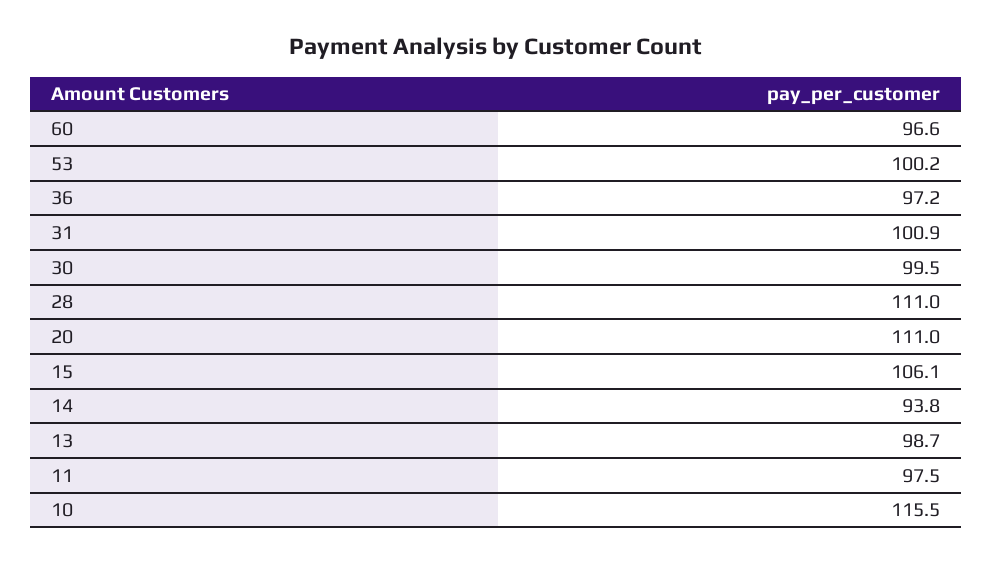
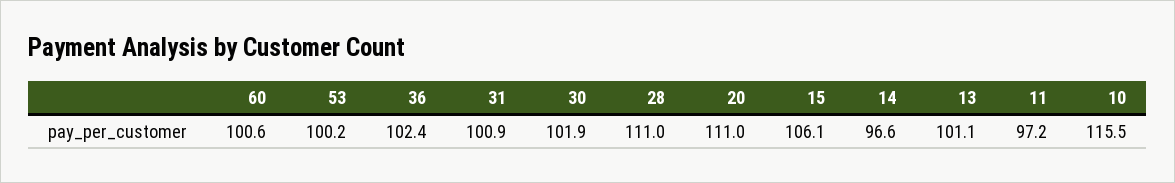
60: 96.6 -> 100.6
36: 97.2 -> 102.4
30: 99.5 -> 101.9
14: 93.8 -> 96.6
13: 98.7 -> 101.1
11: 97.5 -> 97.2

